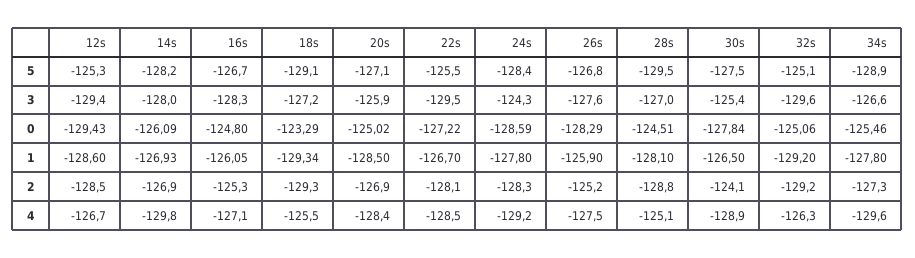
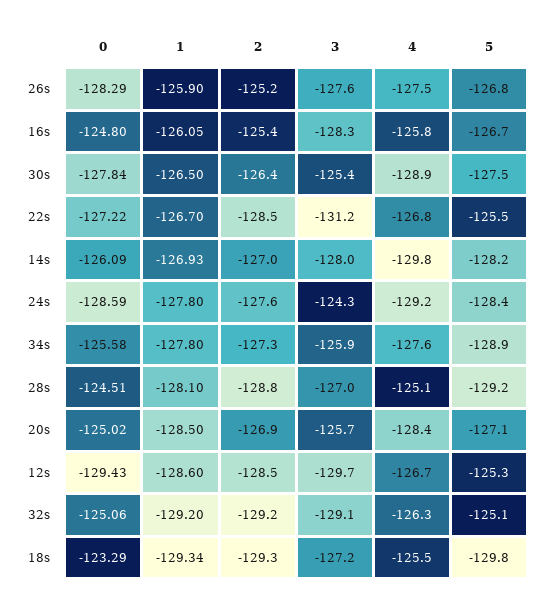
18s, 5: -129.1 -> -129.8
28s, 5: -129.5 -> -129.2
12s, 3: -129.4 -> -129.7
20s, 3: -125.9 -> -125.7
22s, 3: -129.5 -> -131.2
32s, 3: -129.6 -> -129.1
34s, 3: -126.6 -> -125.9
34s, 0: -125.46 -> -125.58
14s, 2: -126.9 -> -127
16s, 2: -125.3 -> -125.4
22s, 2: -128.1 -> -128.5
24s, 2: -128.3 -> -127.6
30s, 2: -124.1 -> -126.4
16s, 4: -127.1 -> -125.8
22s, 4: -128.5 -> -126.8
34s, 4: -129.6 -> -127.6

